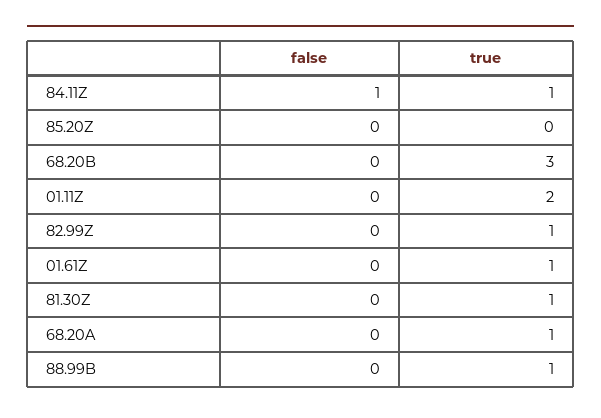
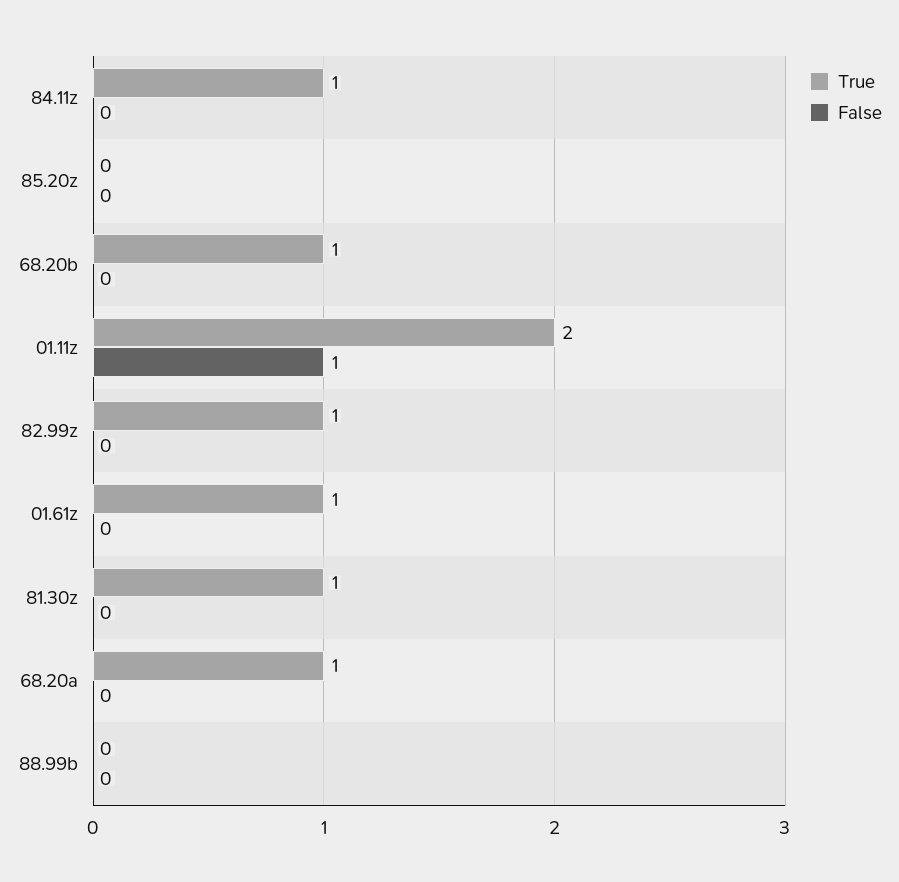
false, 84.11Z: 1 -> 0
true, 68.20B: 3 -> 1
false, 01.11Z: 0 -> 1
true, 88.99B: 1 -> 0

